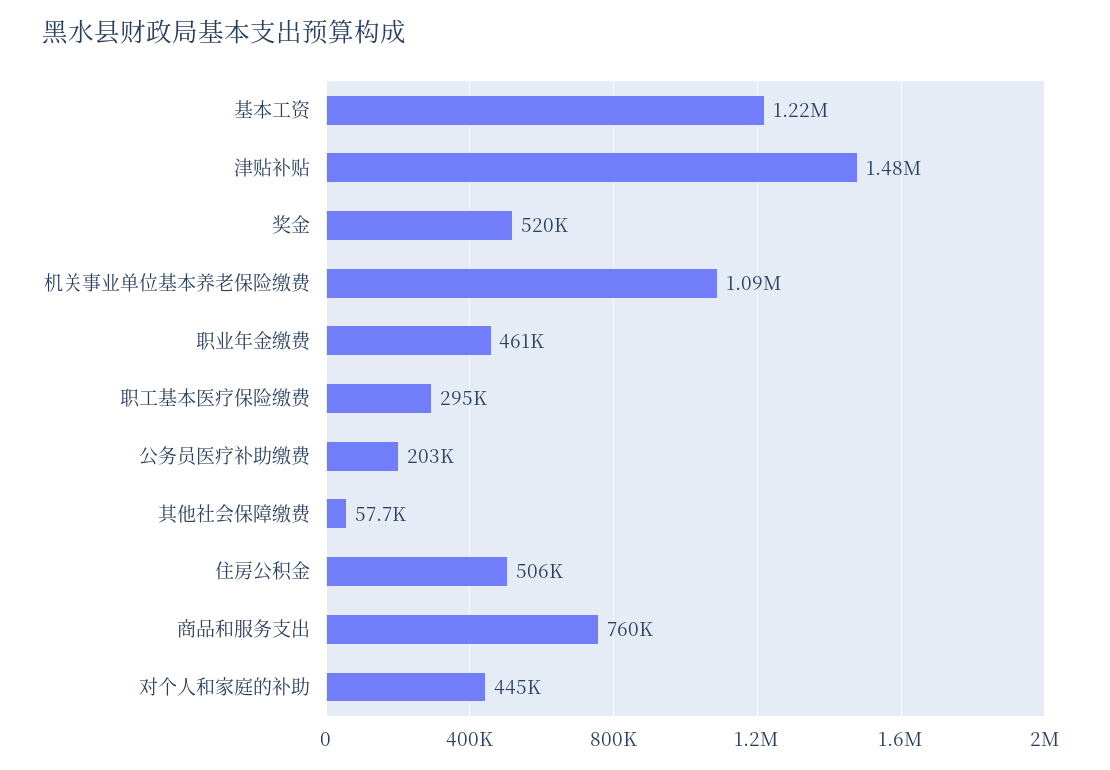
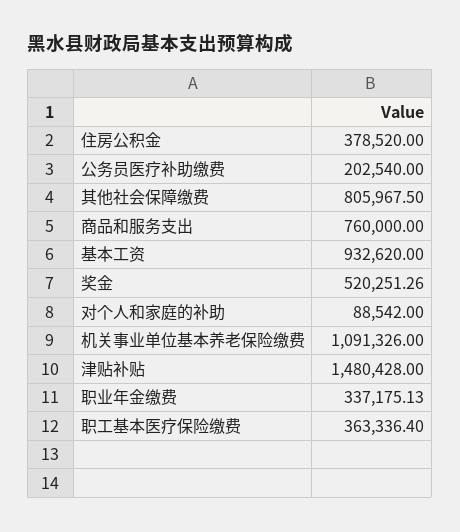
基本工资: 1220000 -> 932620
职业年金缴费: 461000 -> 337175.13
职工基本医疗保险缴费: 295000 -> 363336.4
其他社会保障缴费: 57700 -> 805967.5
住房公积金: 506000 -> 378520
对个人和家庭的补助: 445000 -> 88542

